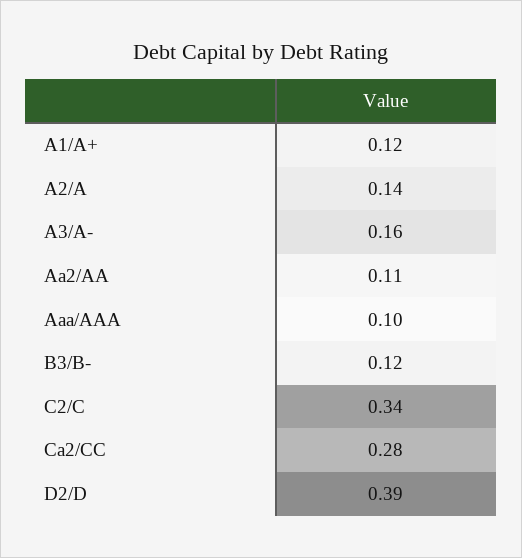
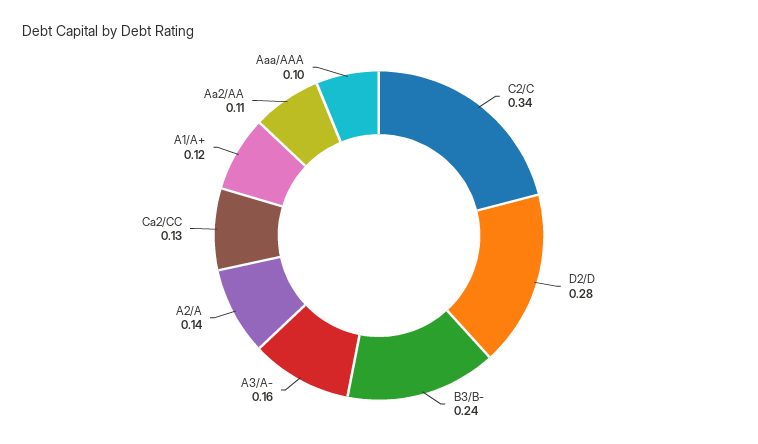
B3/B-: 0.12 -> 0.24
Ca2/CC: 0.28 -> 0.13
D2/D: 0.39 -> 0.28

